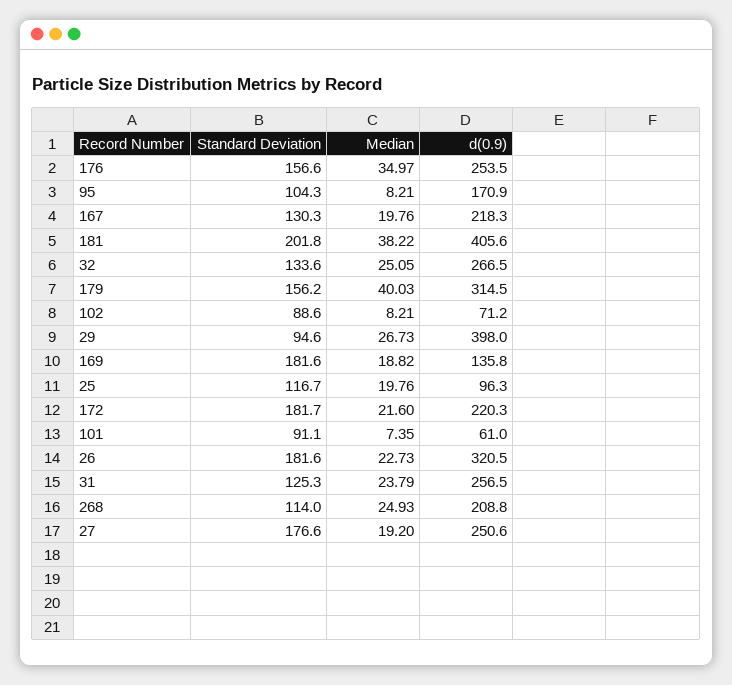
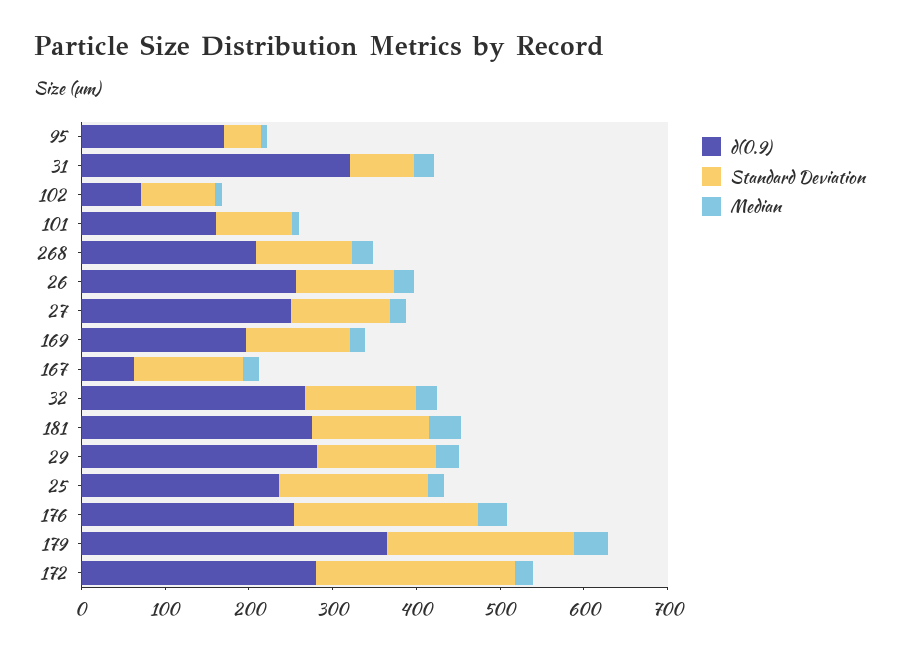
Standard Deviation, 176: 156.6 -> 220
Standard Deviation, 95: 104.3 -> 40
d(0.9), 167: 218.3 -> 60
Standard Deviation, 181: 201.8 -> 140
d(0.9), 181: 405.6 -> 280
Standard Deviation, 179: 156.2 -> 220
d(0.9), 179: 314.5 -> 360
Standard Deviation, 29: 94.6 -> 140
d(0.9), 29: 398 -> 280
Standard Deviation, 169: 181.6 -> 120
d(0.9), 169: 135.8 -> 200
Standard Deviation, 25: 116.7 -> 180
d(0.9), 25: 96.3 -> 240
Standard Deviation, 172: 181.7 -> 240
d(0.9), 172: 220.3 -> 280
d(0.9), 101: 61 -> 160
Standard Deviation, 26: 181.6 -> 120
d(0.9), 26: 320.5 -> 260
Standard Deviation, 31: 125.3 -> 80
d(0.9), 31: 256.5 -> 320
Standard Deviation, 27: 176.6 -> 120

